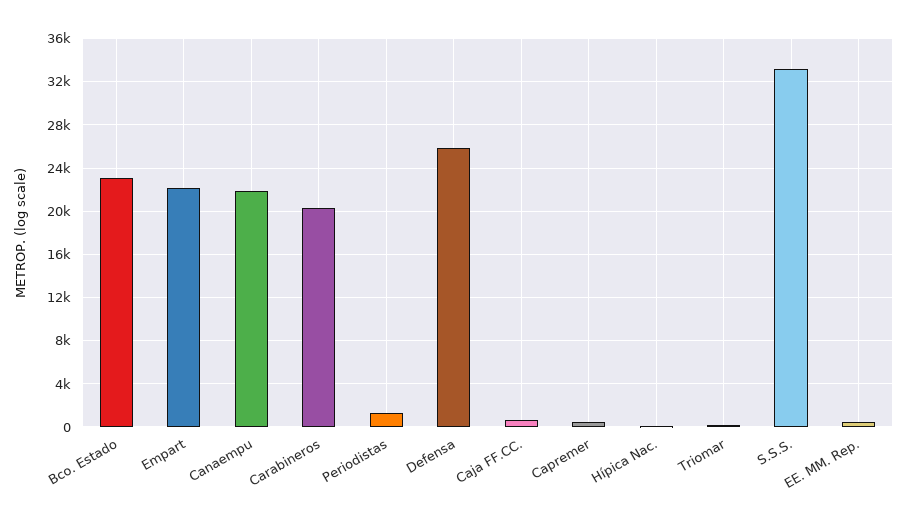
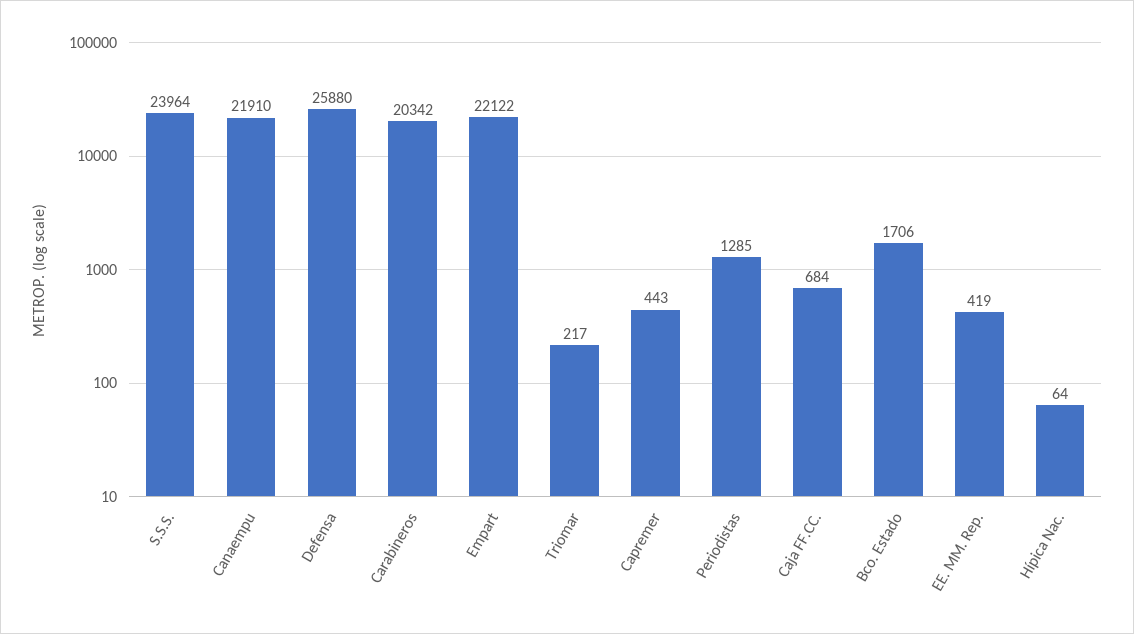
Bco. Estado: 23000 -> 1706
S.S.S.: 33000 -> 23964

